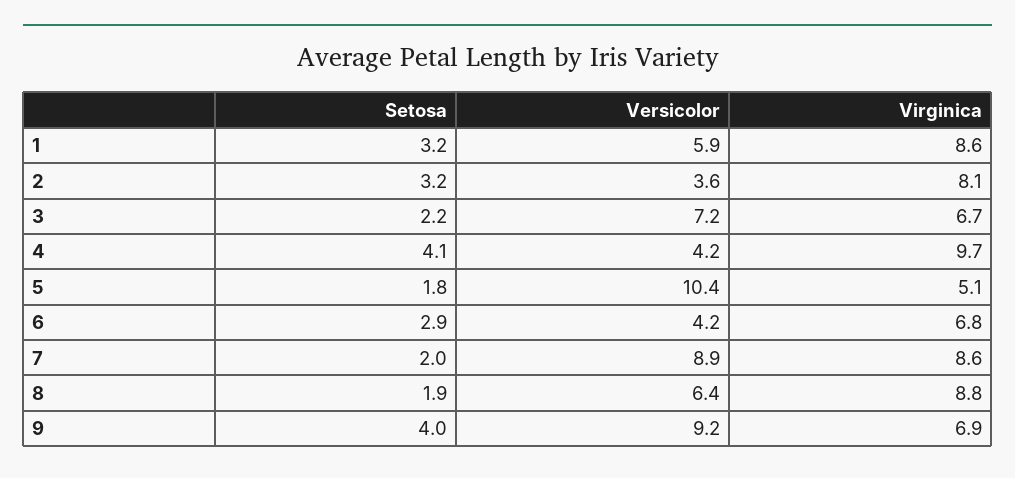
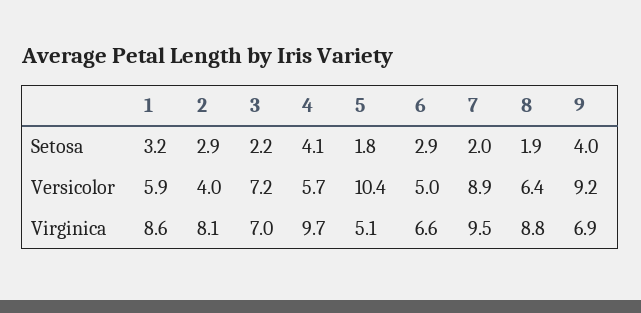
Setosa, 2: 3.2 -> 2.9
Versicolor, 2: 3.6 -> 4
Virginica, 3: 6.7 -> 7
Versicolor, 4: 4.2 -> 5.7
Versicolor, 6: 4.2 -> 5
Virginica, 6: 6.8 -> 6.6
Virginica, 7: 8.6 -> 9.5

